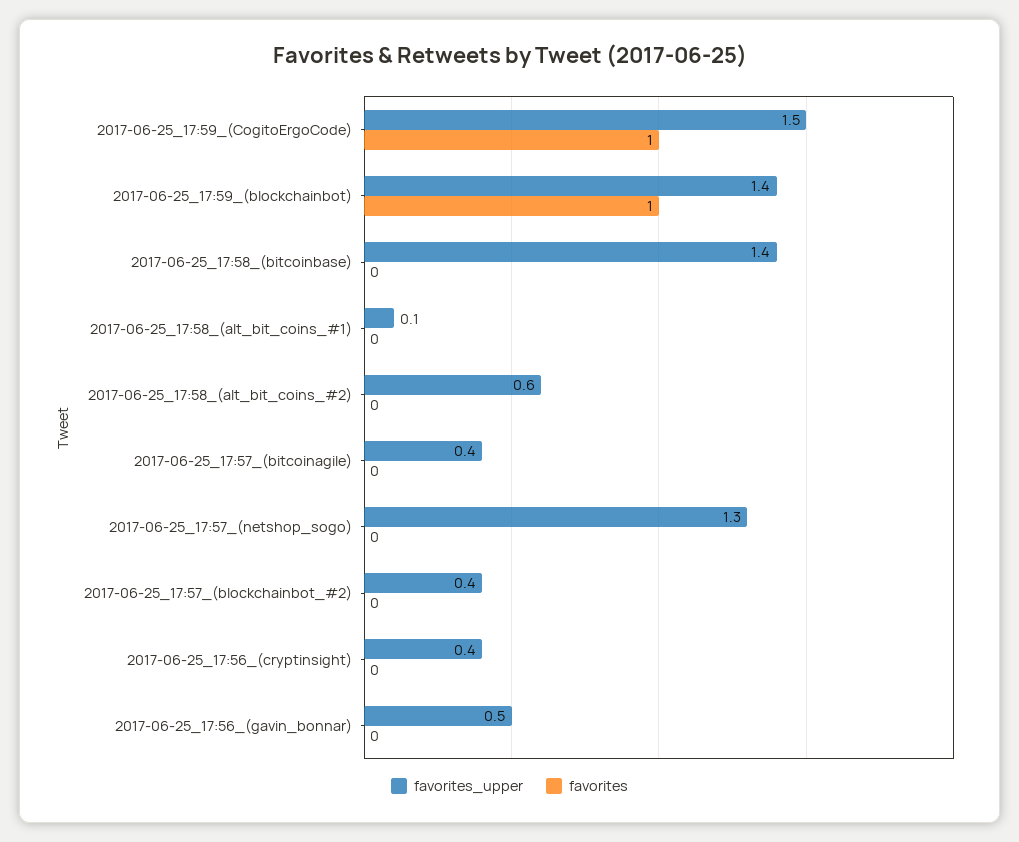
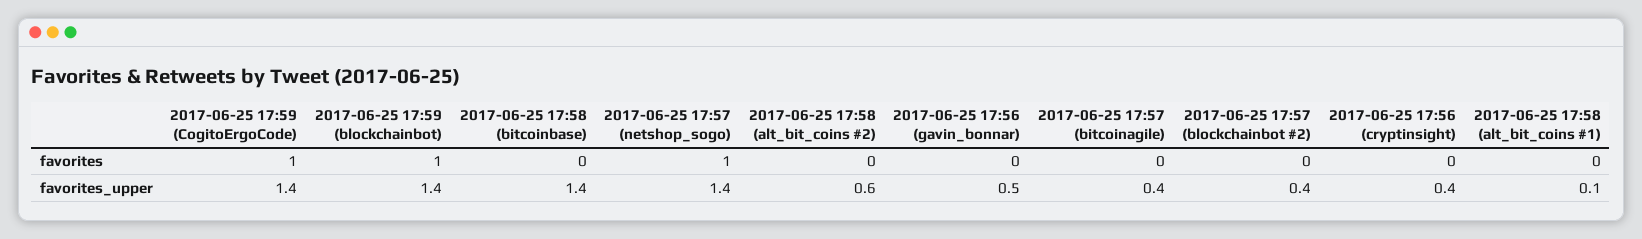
favorites_upper, 2017-06-25_17:59_(CogitoErgoCode): 1.5 -> 1.4
favorites_upper, 2017-06-25_17:57_(netshop_sogo): 1.3 -> 1.4
favorites, 2017-06-25_17:57_(netshop_sogo): 0 -> 1

